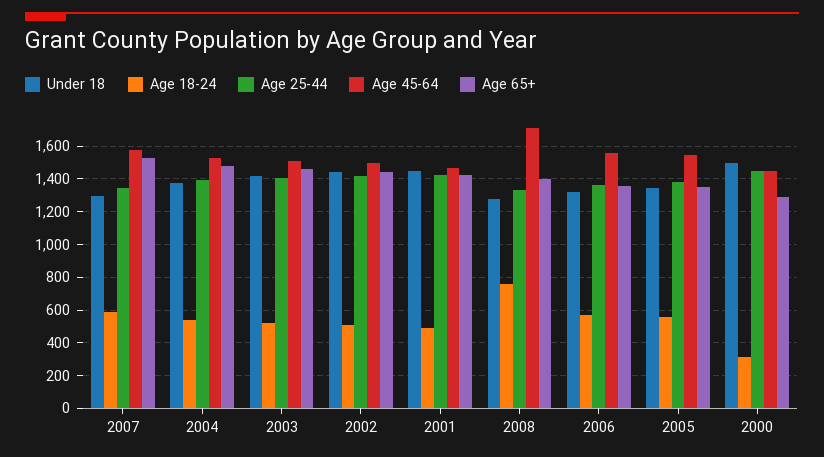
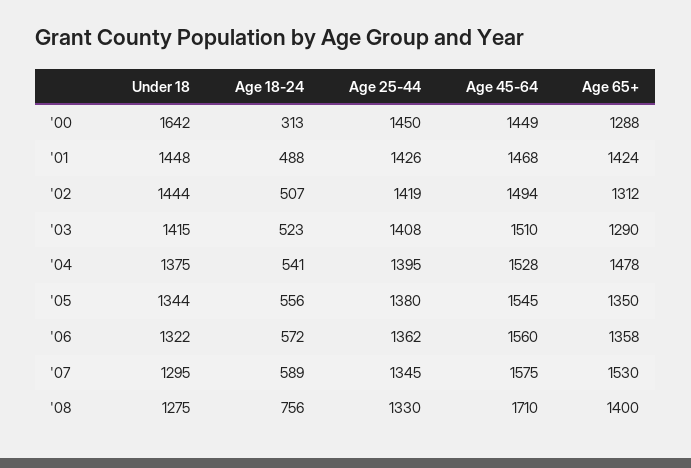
Age 65+, 2003: 1450 -> 1290
Age 65+, 2002: 1450 -> 1312
Under 18, 2000: 1500 -> 1642

